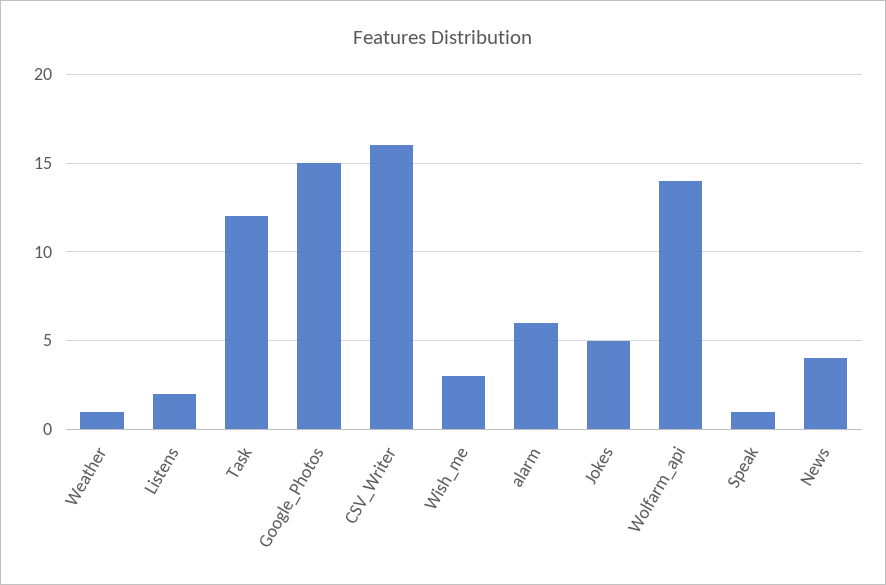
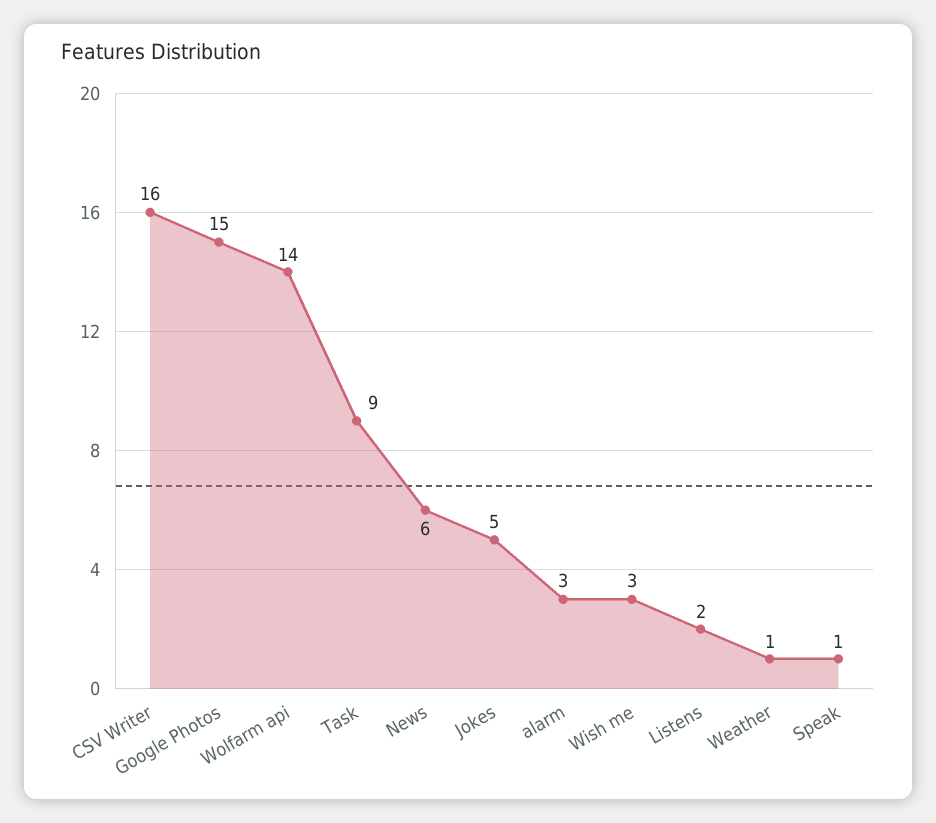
Task: 12 -> 9
alarm: 6 -> 3
News: 4 -> 6

